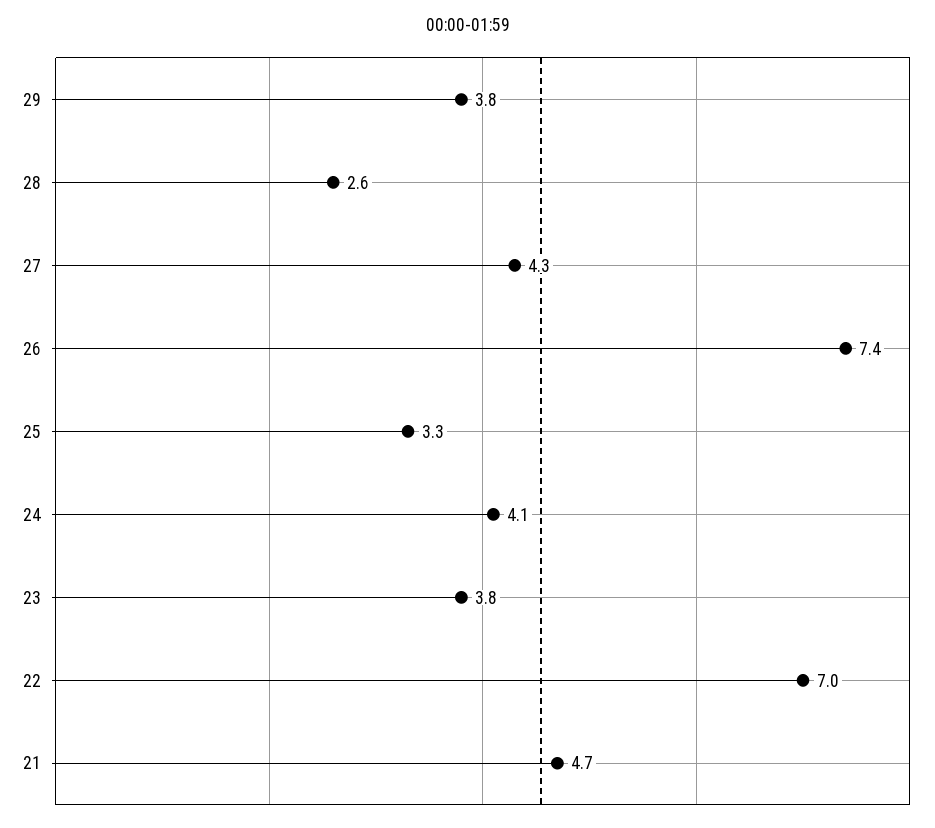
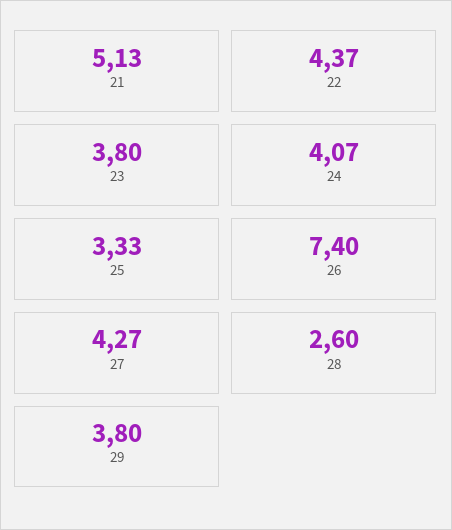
22: 7 -> 4.37
21: 4.7 -> 5.13

